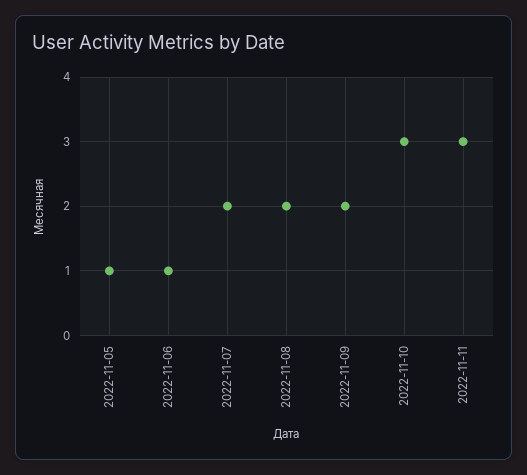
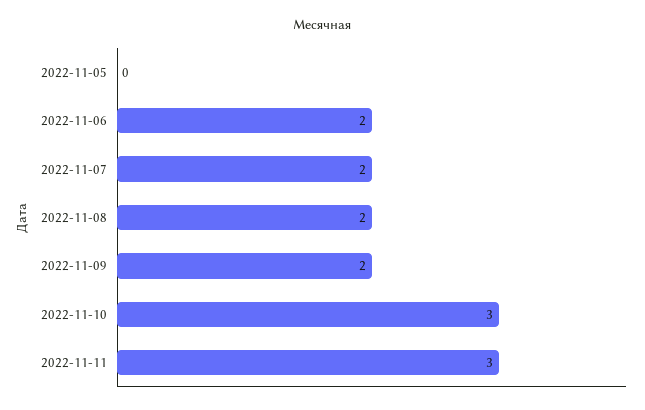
2022-11-05: 1 -> 0
2022-11-06: 1 -> 2

